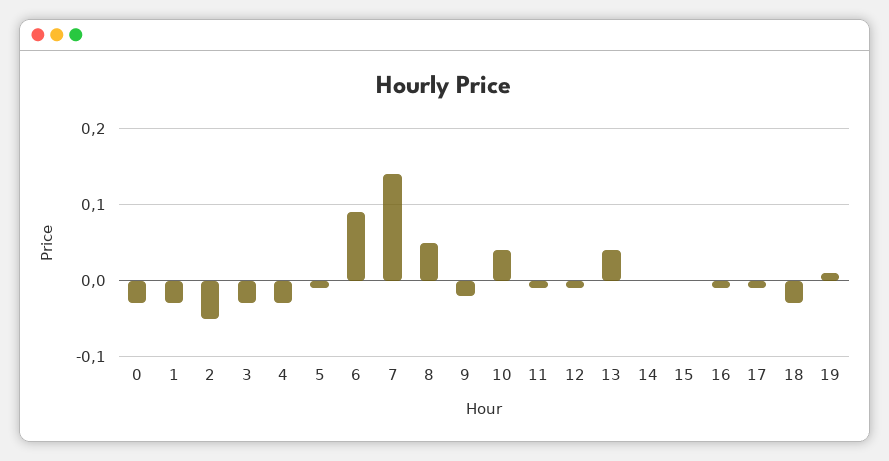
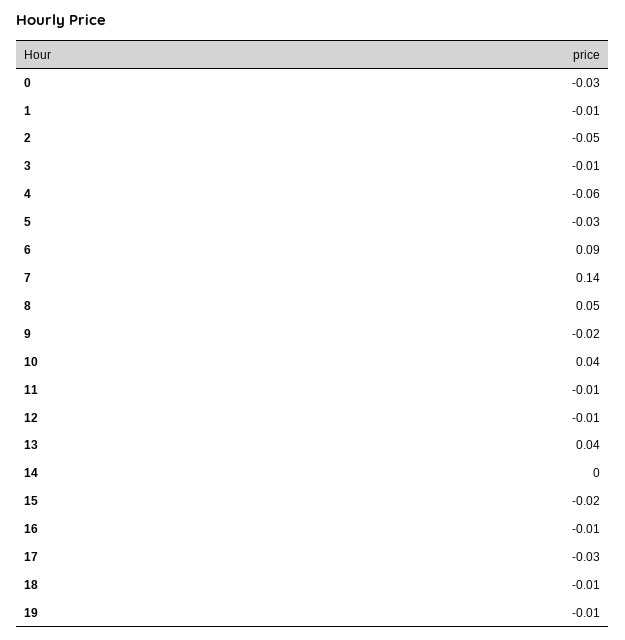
1: -0.03 -> -0.01
3: -0.03 -> -0.01
4: -0.03 -> -0.06
5: -0.01 -> -0.03
15: 0 -> -0.02
17: -0.01 -> -0.03
18: -0.03 -> -0.01
19: 0.01 -> -0.01

